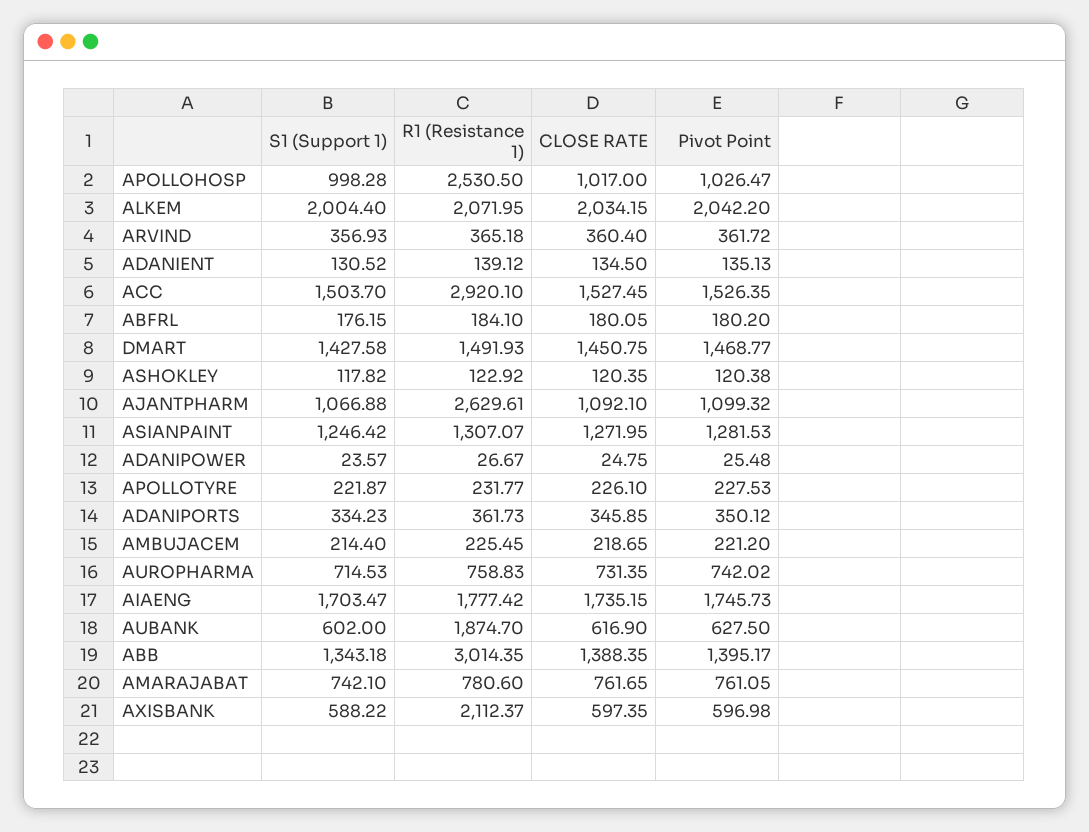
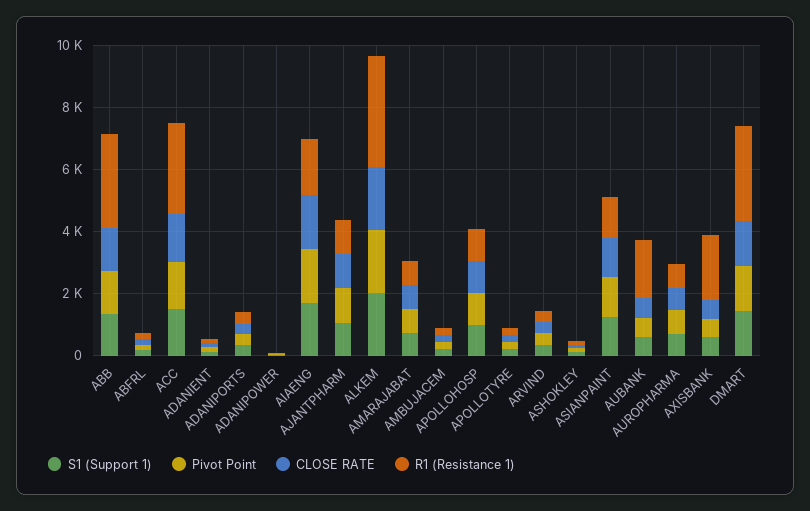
R1 (Resistance 1), APOLLOHOSP: 2530.5 -> 1000
R1 (Resistance 1), ALKEM: 2071.95 -> 3500
R1 (Resistance 1), DMART: 1491.93 -> 3000
R1 (Resistance 1), AJANTPHARM: 2629.61 -> 1000

